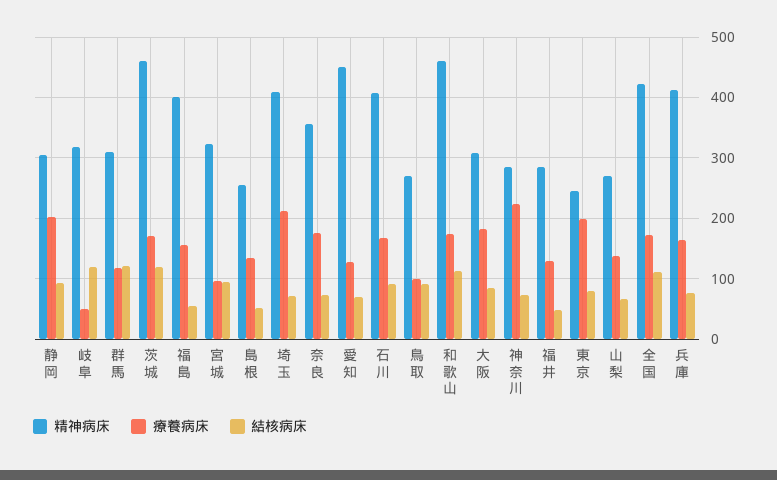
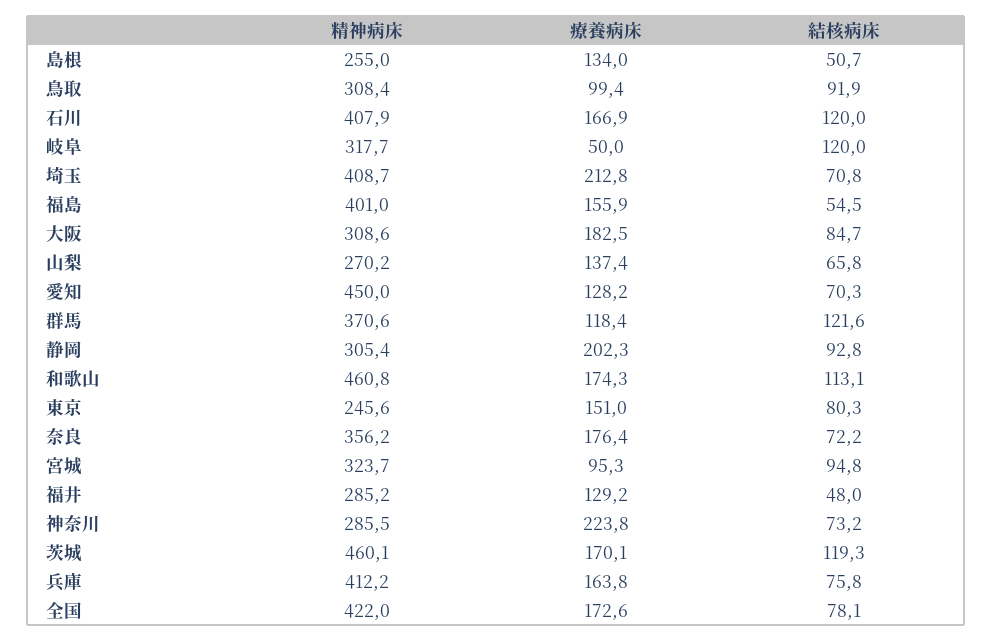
精神病床, 群馬: 310 -> 370.6
結核病床, 石川: 90 -> 120
精神病床, 鳥取: 270 -> 308.4
療養病床, 東京: 200 -> 151
結核病床, 全国: 110 -> 78.1

